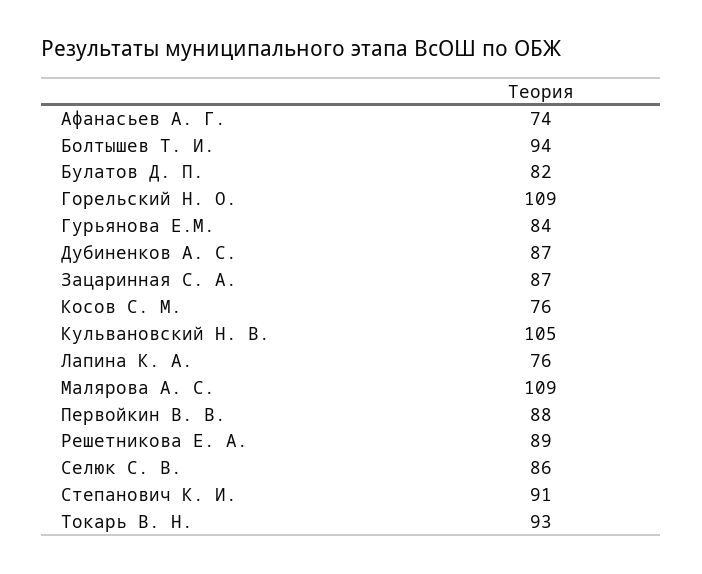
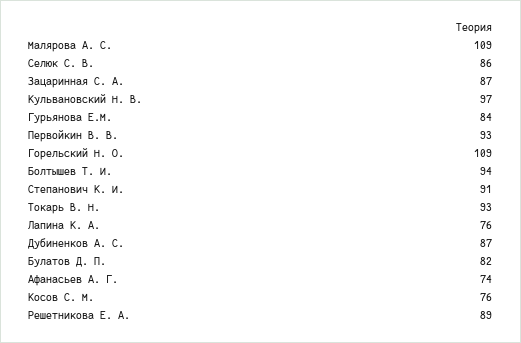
Кульвановский Н. В.: 105 -> 97
Первойкин В. В.: 88 -> 93

